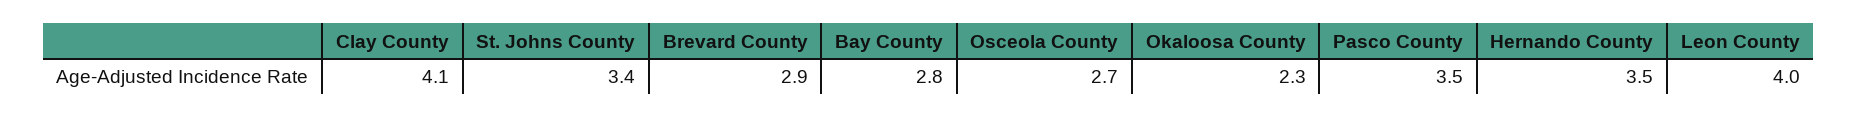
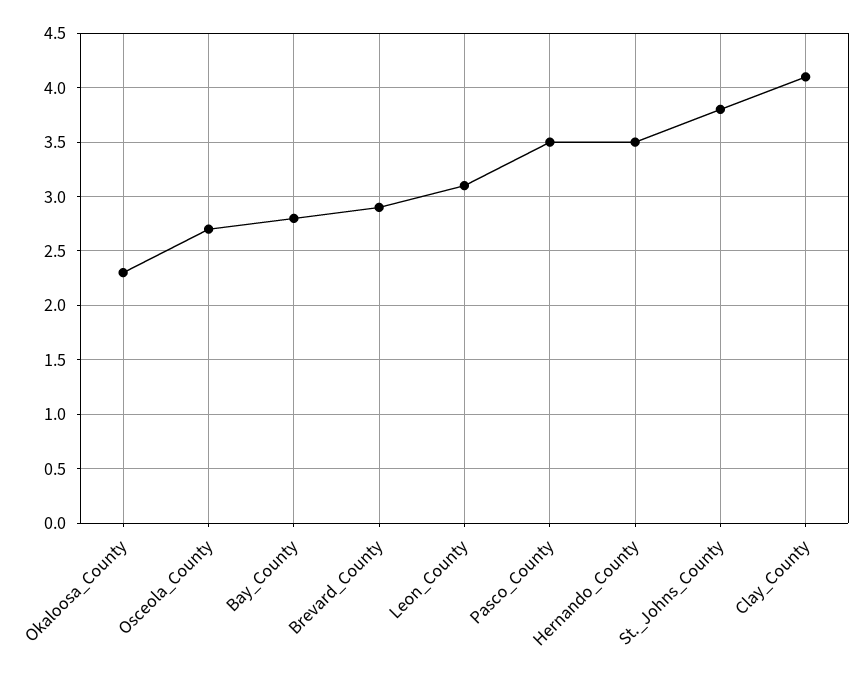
St. Johns County: 3.4 -> 3.8
Leon County: 4 -> 3.1

